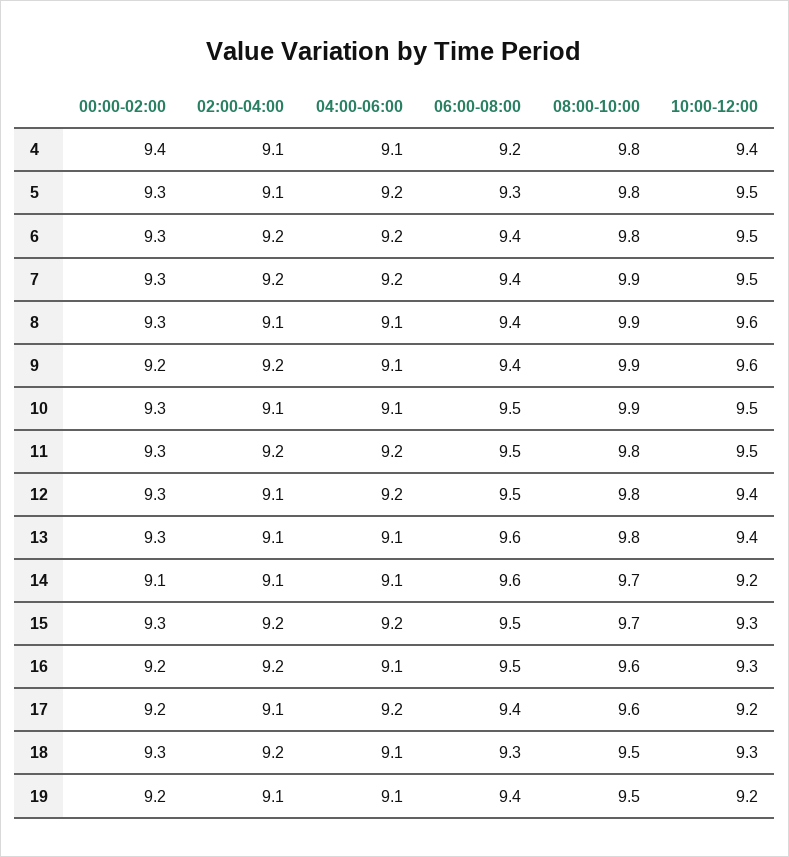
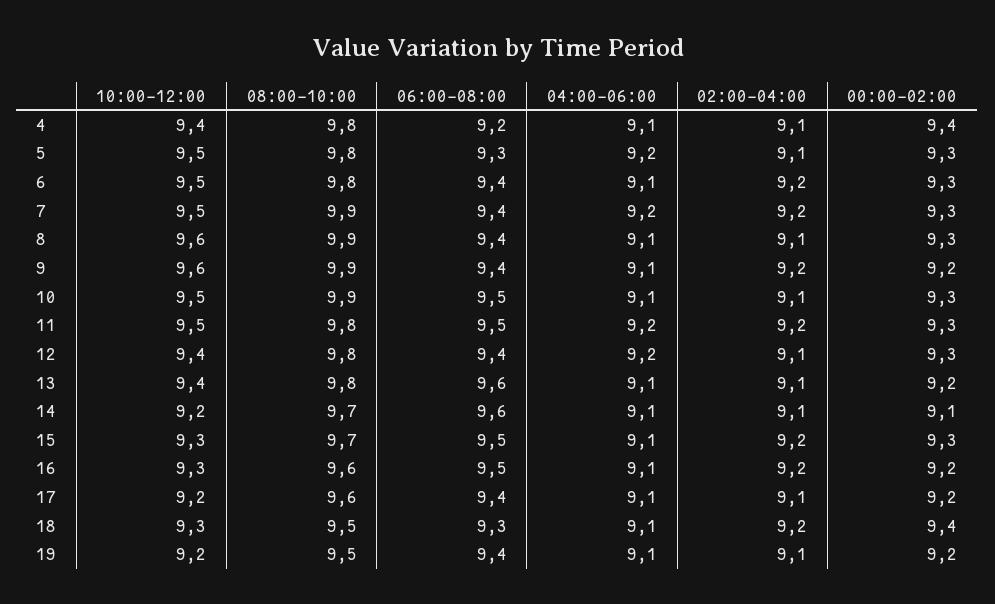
04:00-06:00, 6: 9.2 -> 9.1
06:00-08:00, 12: 9.5 -> 9.4
00:00-02:00, 13: 9.3 -> 9.2
04:00-06:00, 15: 9.2 -> 9.1
04:00-06:00, 17: 9.2 -> 9.1
00:00-02:00, 18: 9.3 -> 9.4

